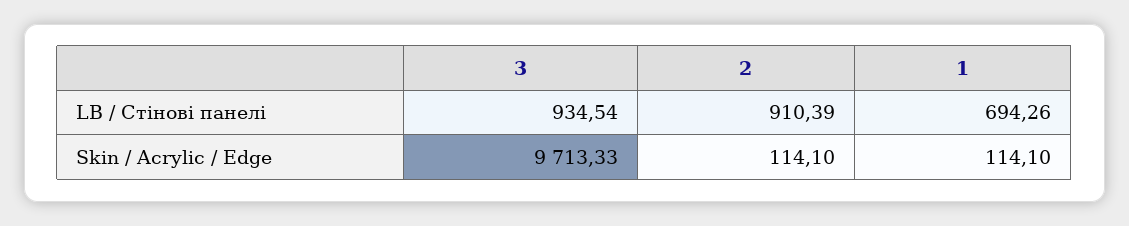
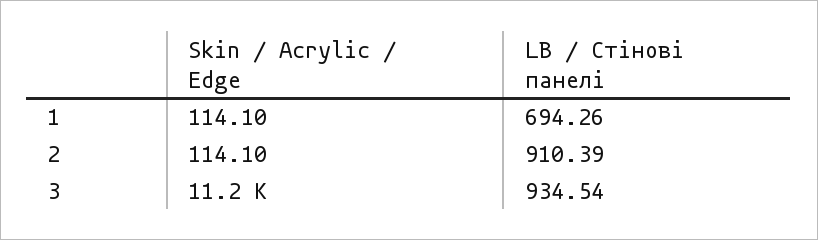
3, Skin / Acrylic / Edge: 9713.33 -> 11200

